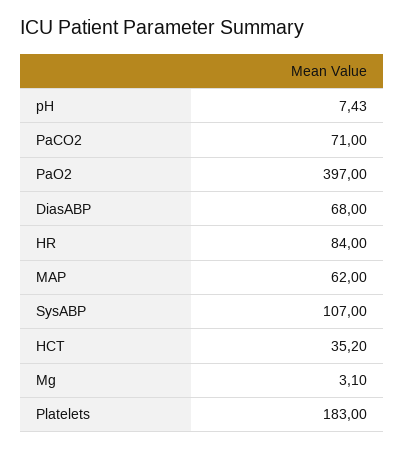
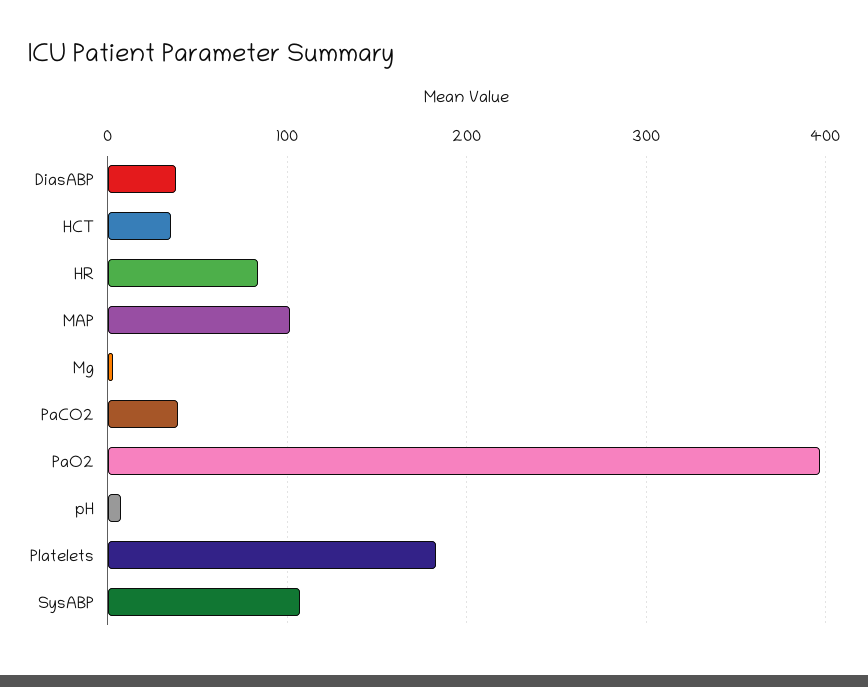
PaCO2: 71 -> 40
DiasABP: 68 -> 40
MAP: 62 -> 100

